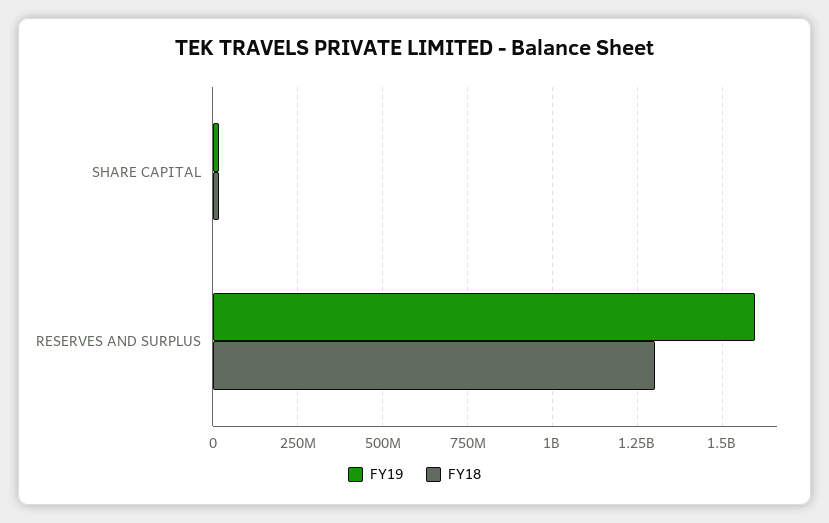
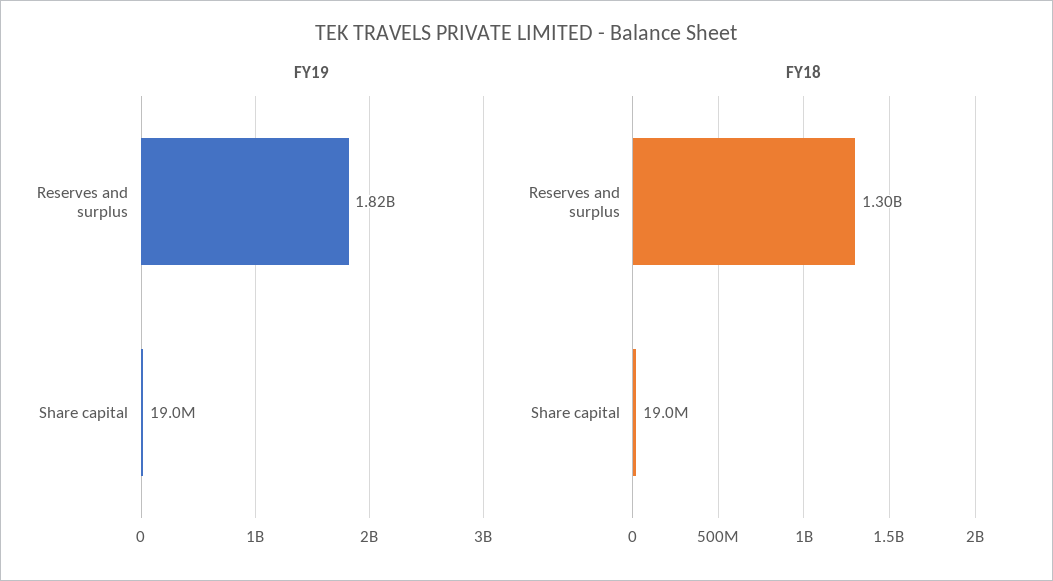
FY19, RESERVES AND SURPLUS: 1600000000 -> 1820000000

